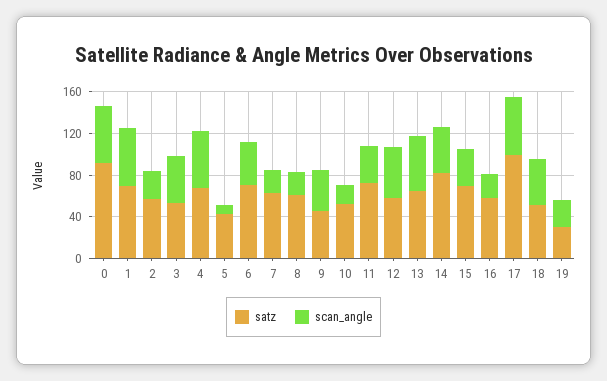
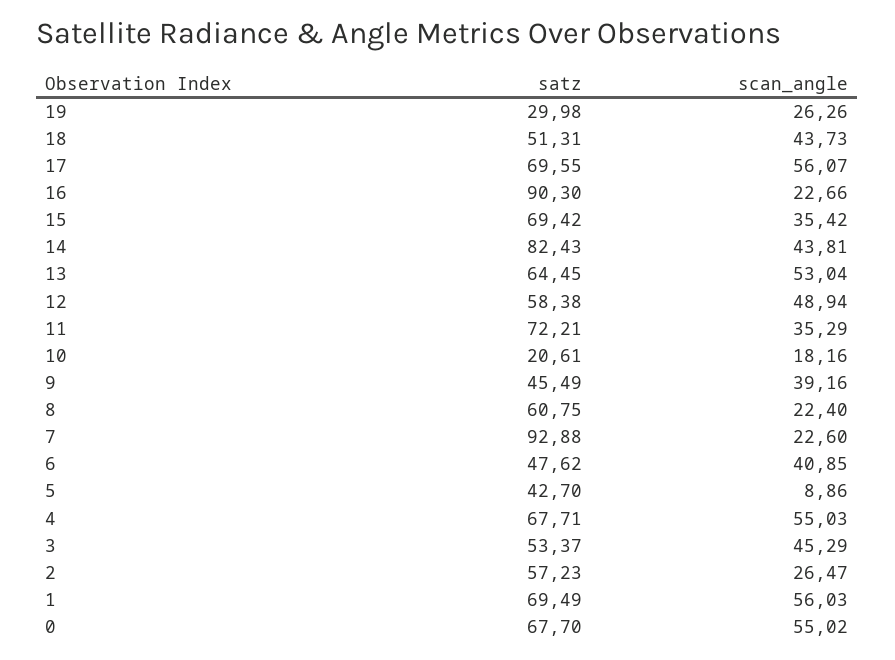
satz, 0: 90 -> 67.7
satz, 6: 70 -> 47.62
satz, 7: 60 -> 92.88
satz, 10: 50 -> 20.61
satz, 16: 60 -> 90.3
satz, 17: 100 -> 69.55

